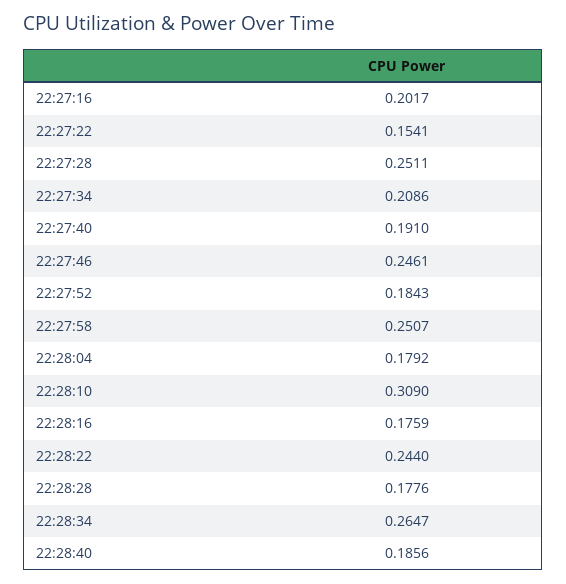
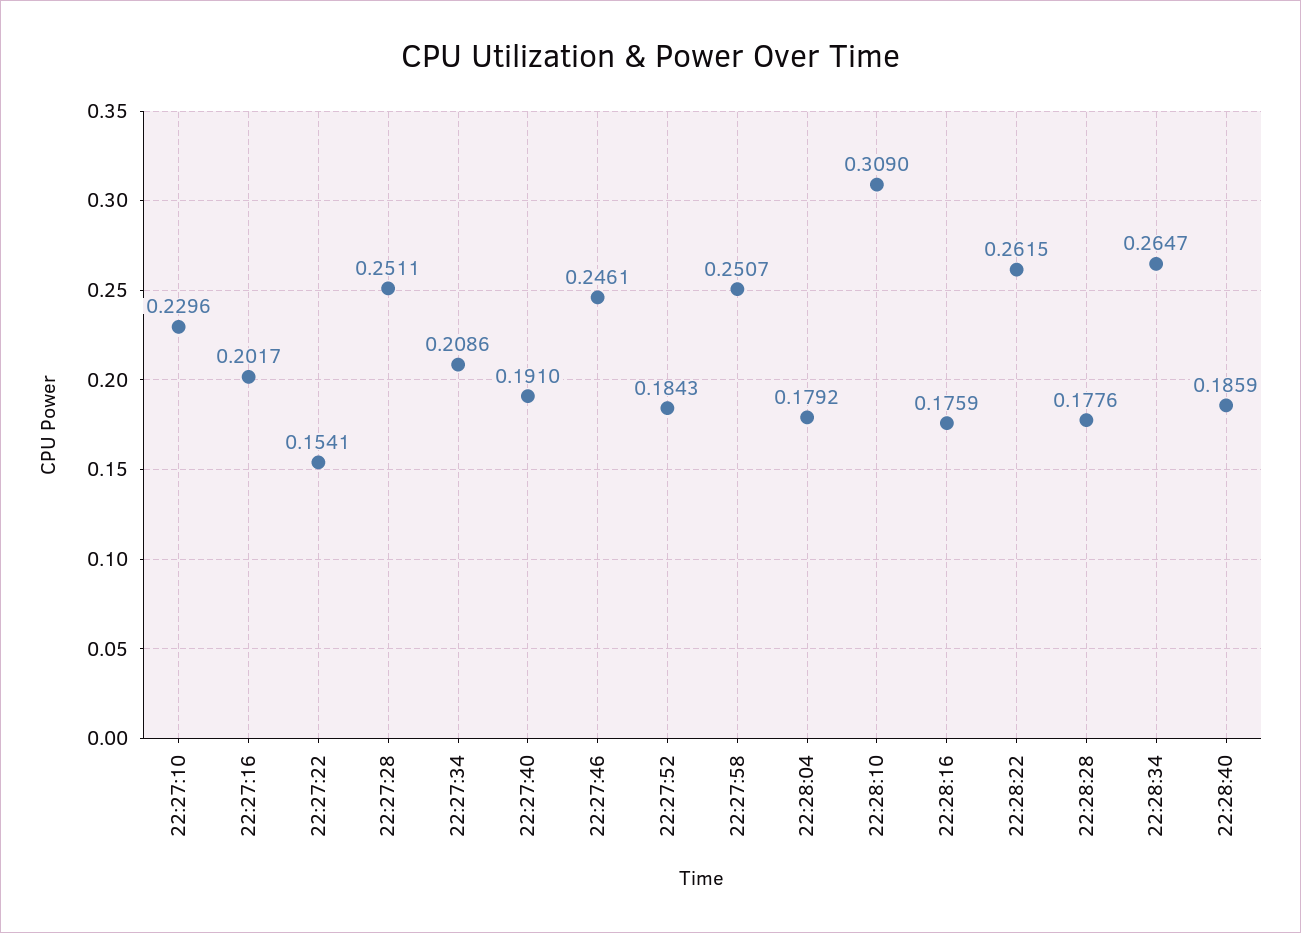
22:28:22: 0.244 -> 0.2615
22:28:40: 0.1856 -> 0.1859
22:27:10: none -> 0.2296

